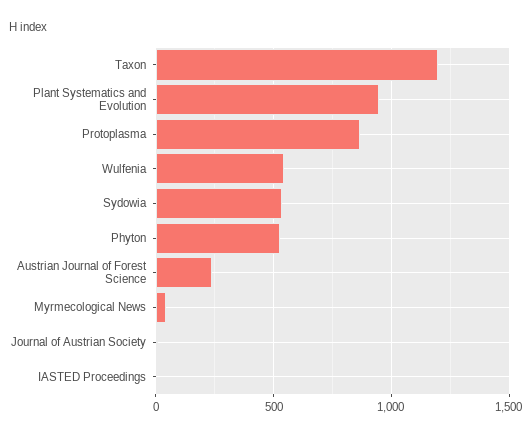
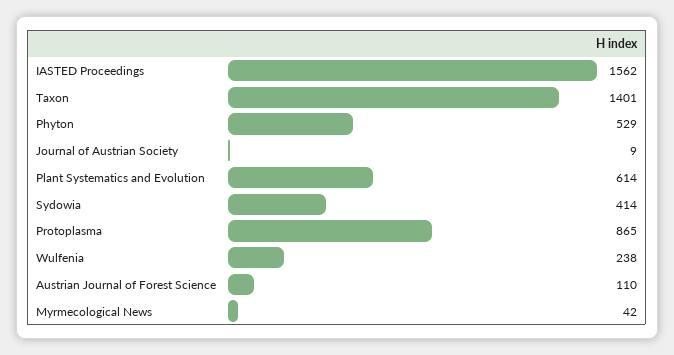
Taxon: 1200 -> 1401
Plant Systematics and Evolution: 950 -> 614
Wulfenia: 550 -> 238
Sydowia: 550 -> 414
Austrian Journal of Forest Science: 250 -> 110
IASTED Proceedings: 0 -> 1562

